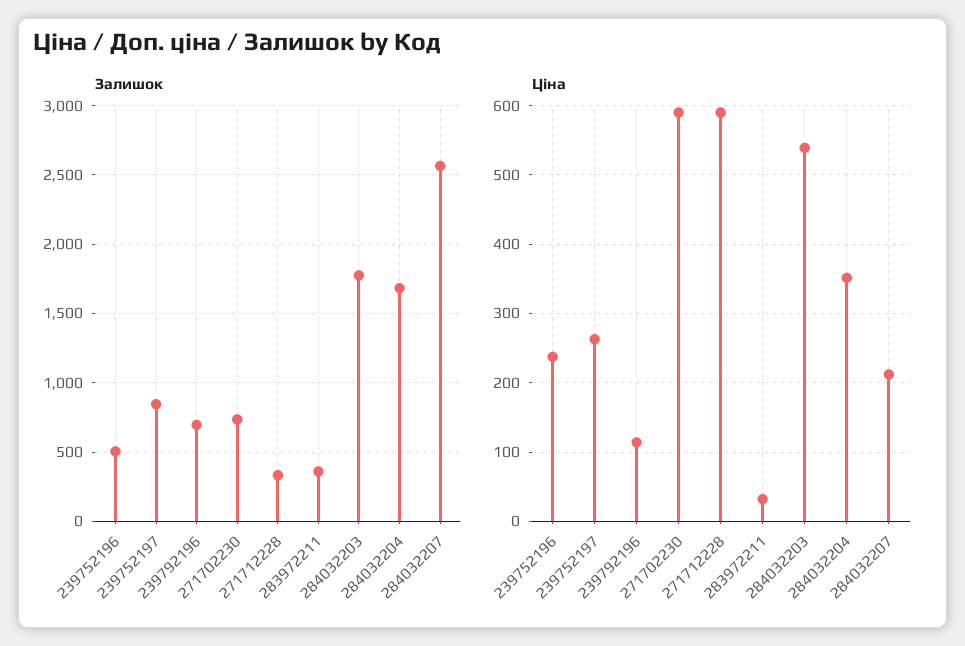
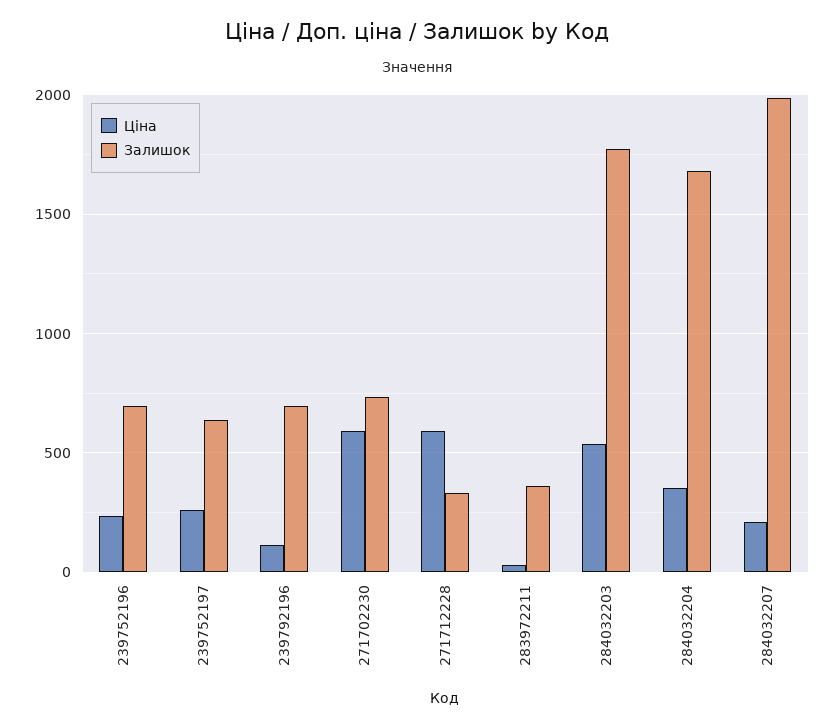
Залишок, 239752196: 500 -> 700
Залишок, 239752197: 850 -> 650
Залишок, 284032207: 2550 -> 2000

